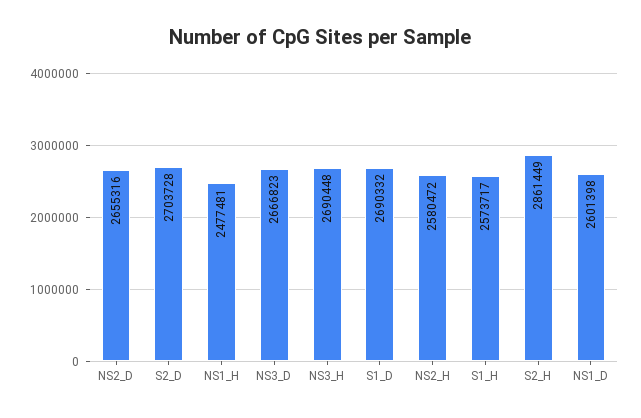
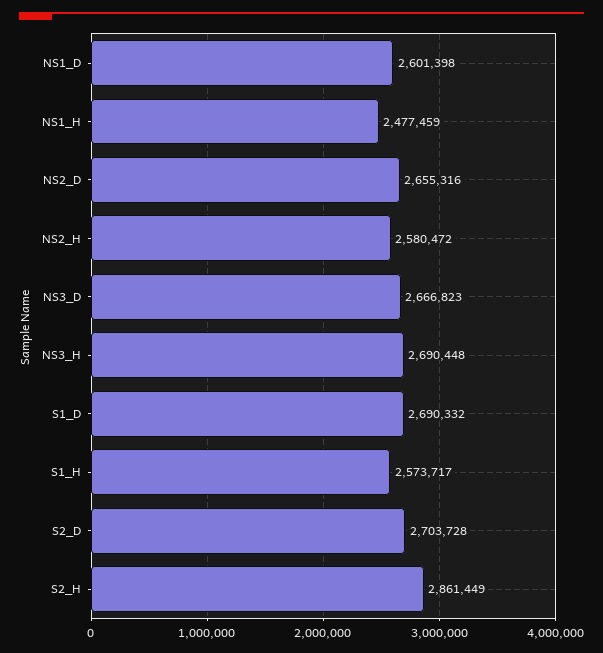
NS1_H: 2477481 -> 2477459

